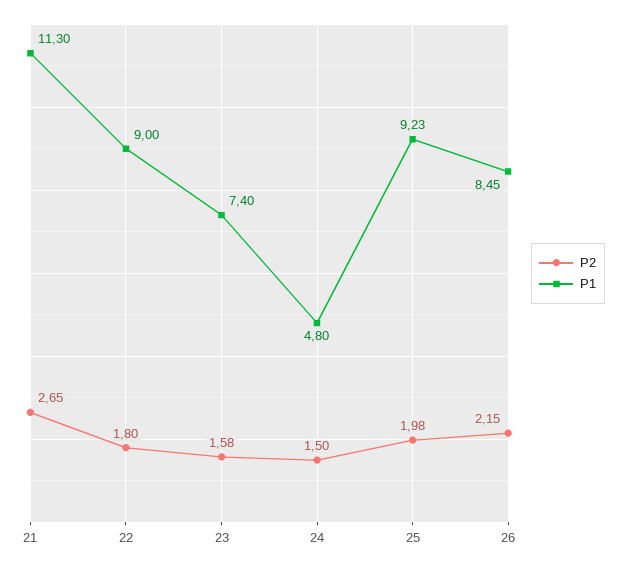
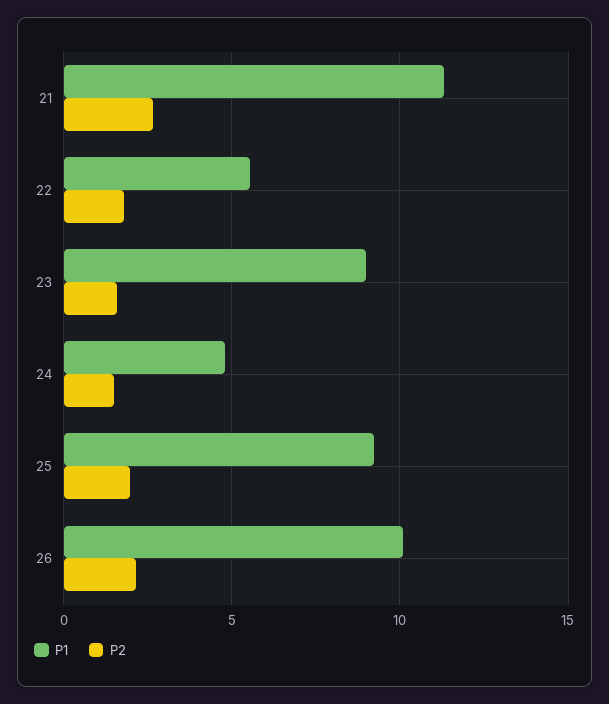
P1, 22: 9 -> 5.5
P1, 23: 7.4 -> 9
P1, 26: 8.45 -> 10

